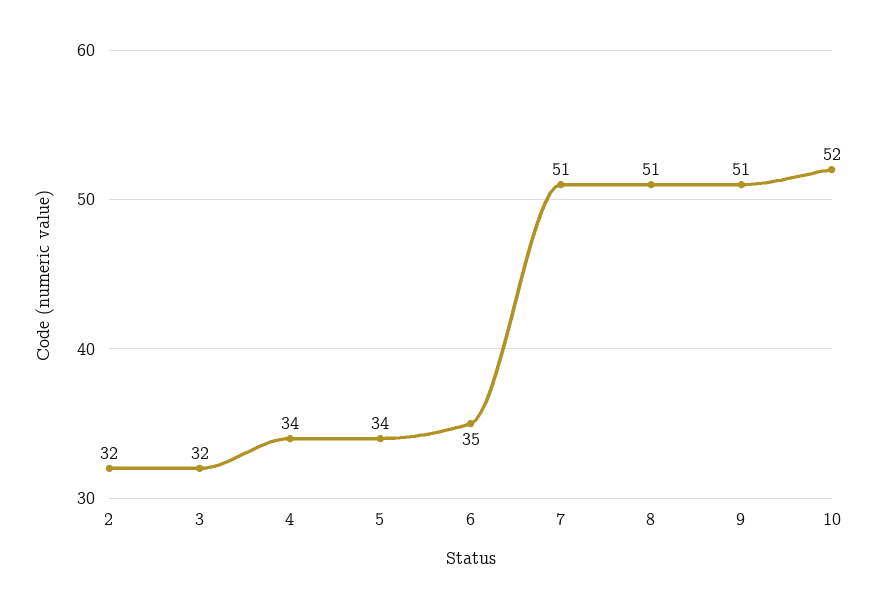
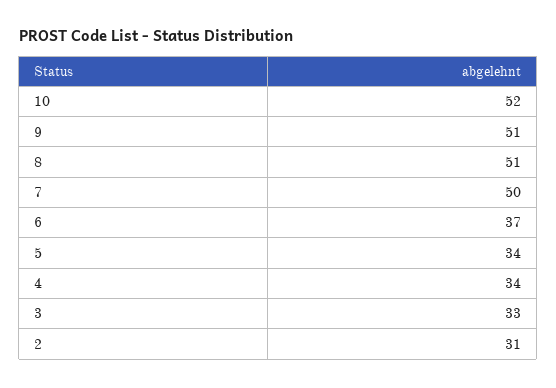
2: 32 -> 31
3: 32 -> 33
6: 35 -> 37
7: 51 -> 50

